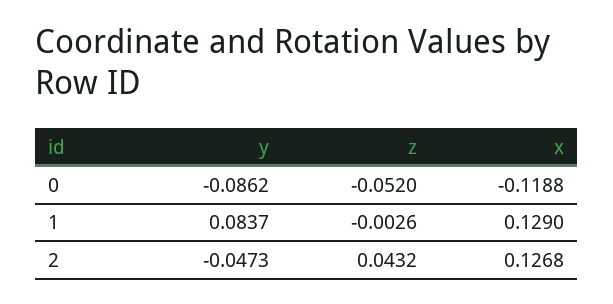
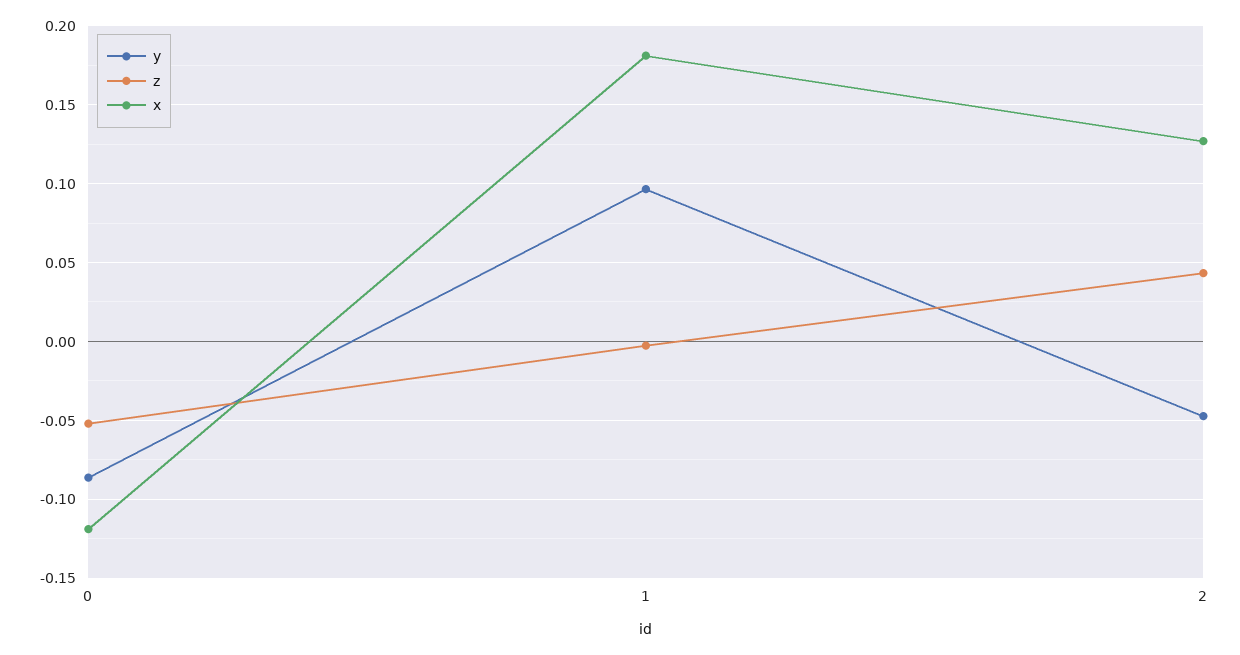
y, 1: 0.0837 -> 0.095
x, 1: 0.129 -> 0.18

